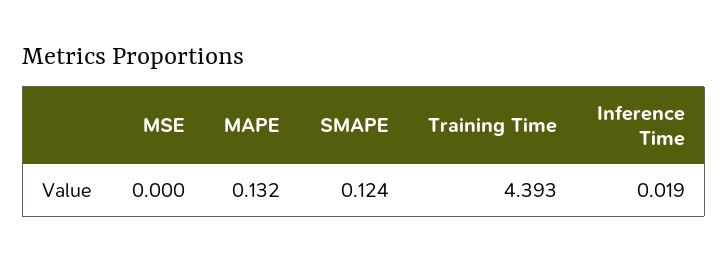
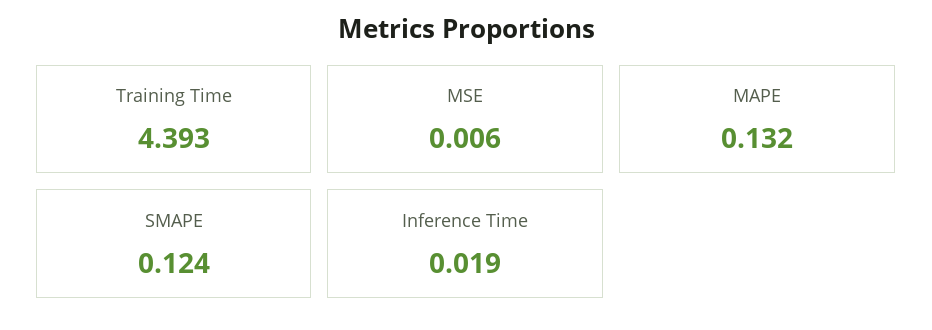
MSE: 0 -> 0.006

